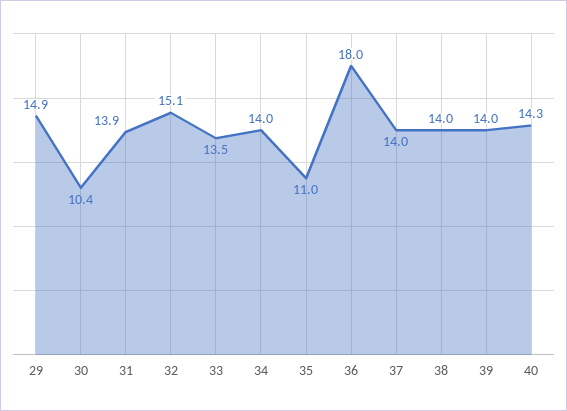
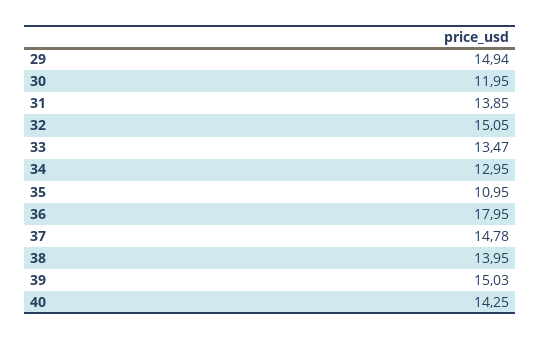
30: 10.4 -> 11.95
34: 14 -> 12.95
37: 14 -> 14.78
39: 14 -> 15.03

